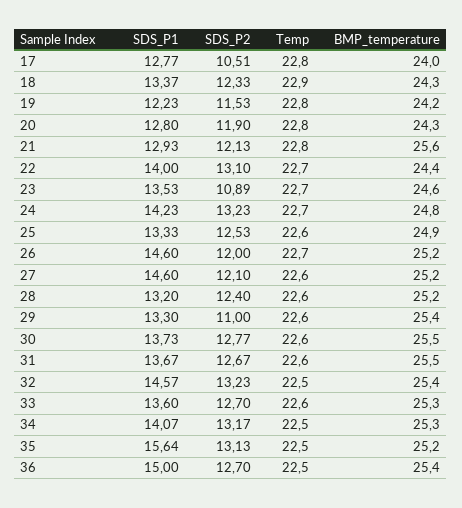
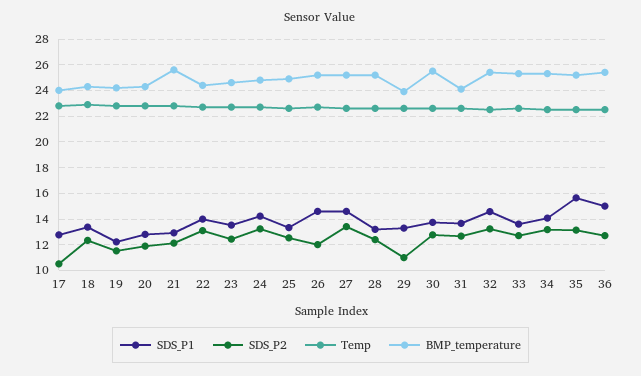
SDS_P2, 23: 10.89 -> 12.5
SDS_P2, 27: 12.1 -> 13.5
BMP_temperature, 29: 25.4 -> 24
BMP_temperature, 31: 25.5 -> 24

